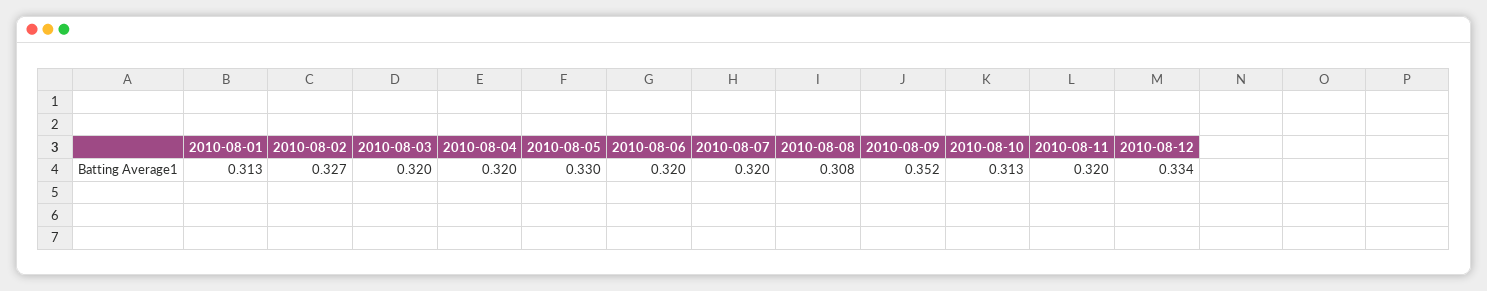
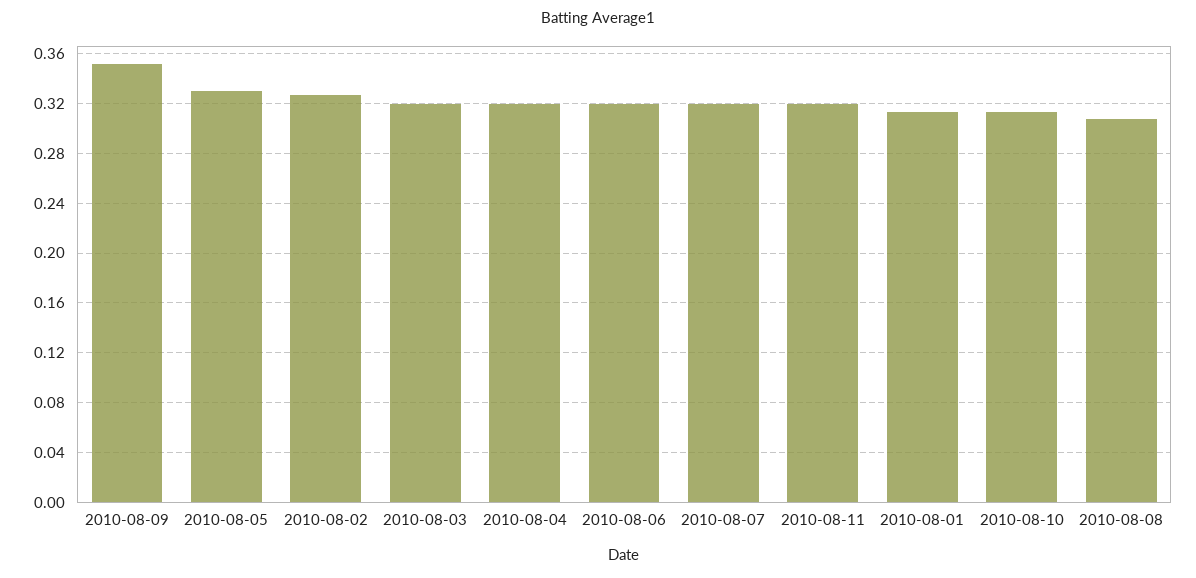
2010-08-12: 0.334 -> none

